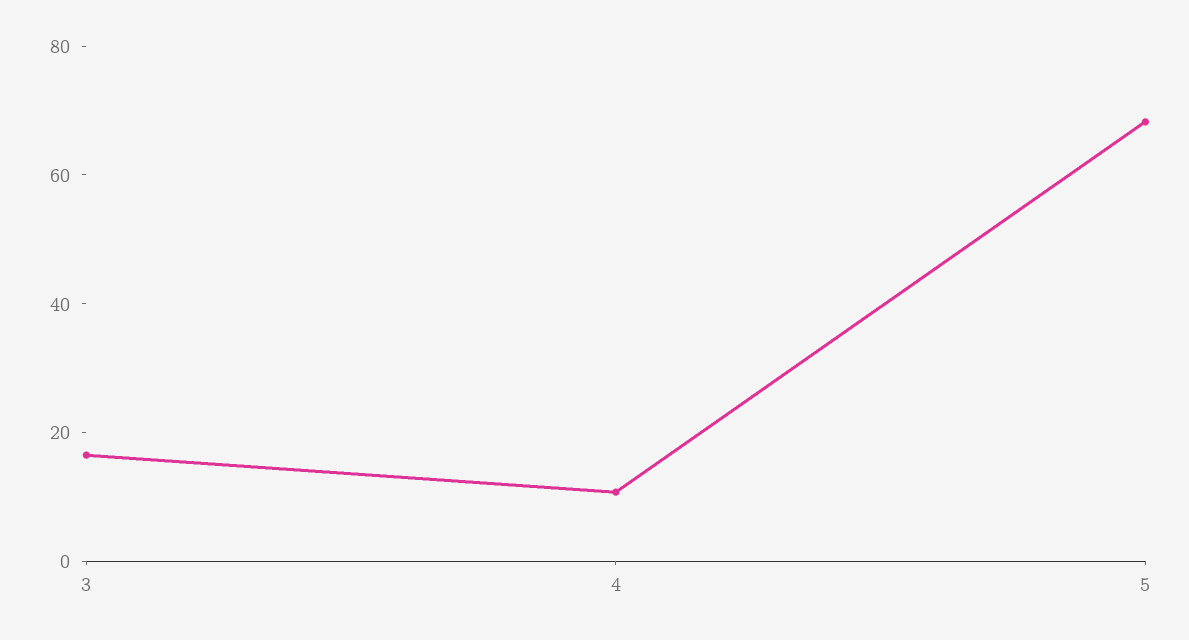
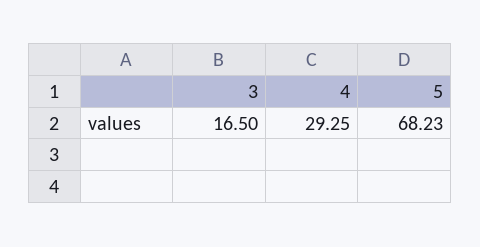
4: 10 -> 29.25

